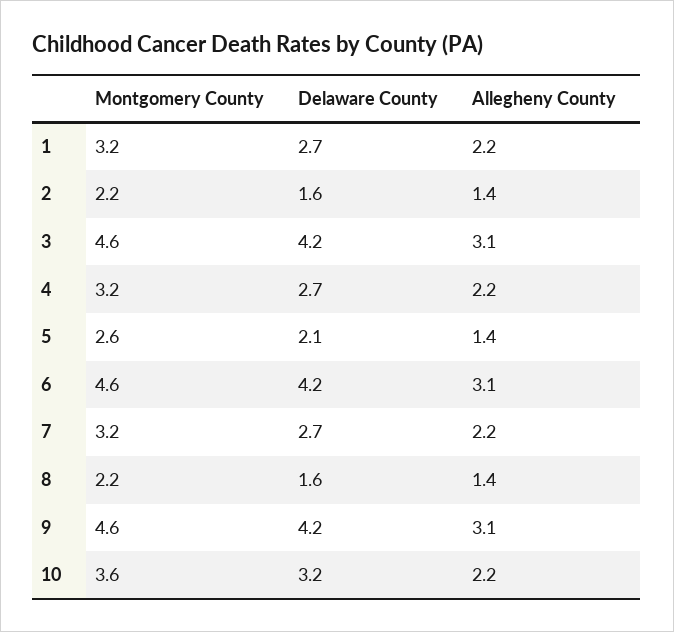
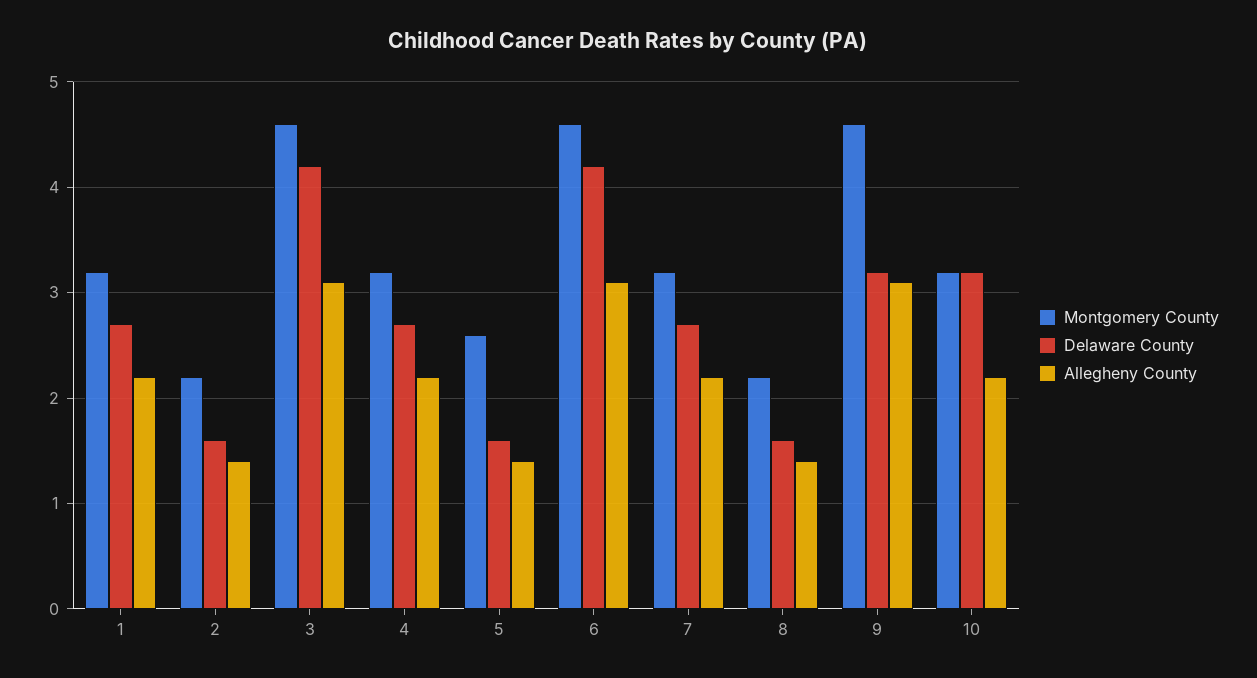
Delaware County, 5: 2.1 -> 1.6
Delaware County, 9: 4.2 -> 3.2
Montgomery County, 10: 3.6 -> 3.2

